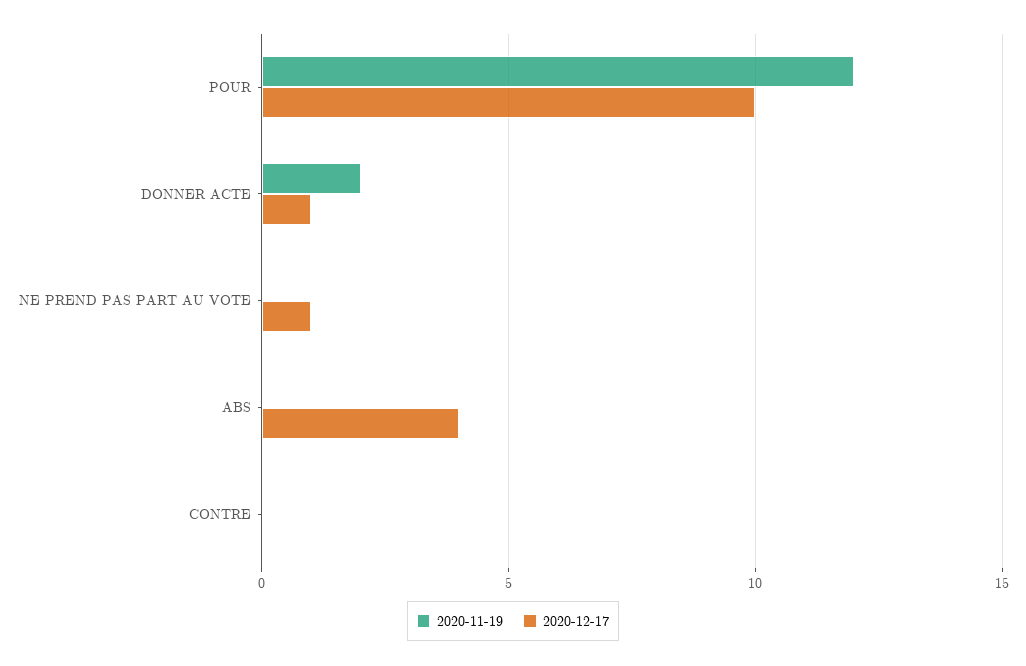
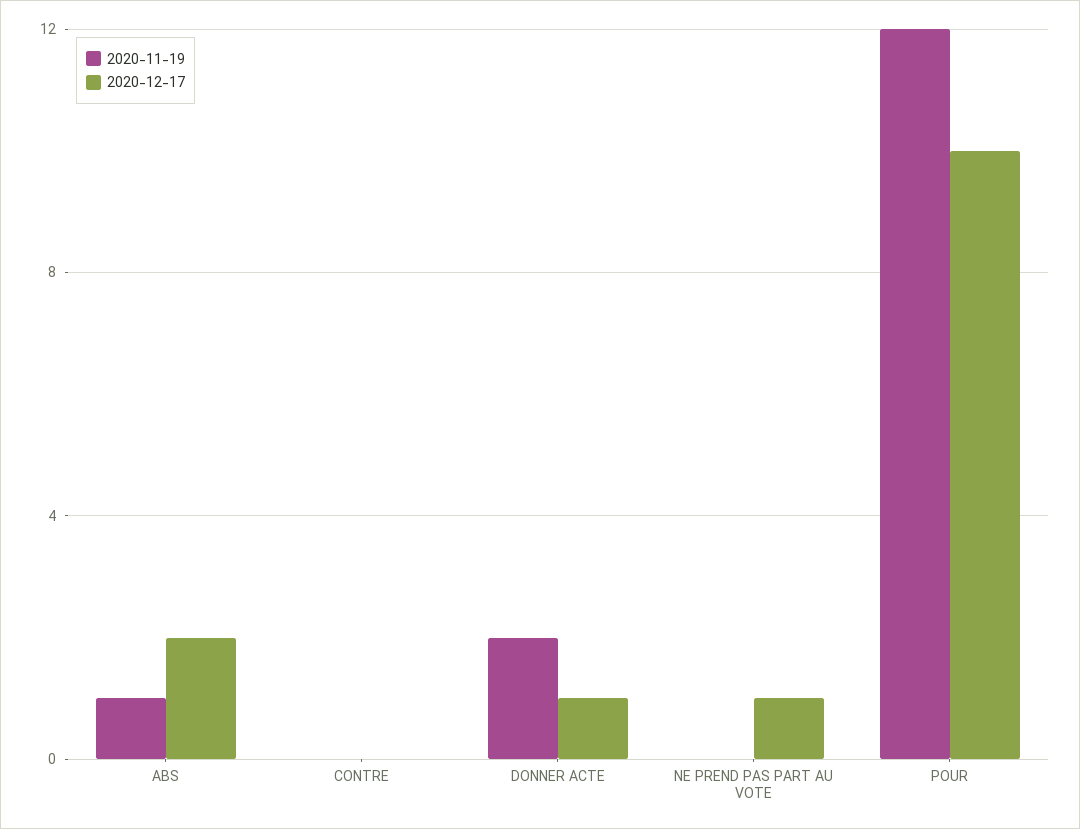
2020-11-19, ABS: 0 -> 1
2020-12-17, ABS: 4 -> 2

